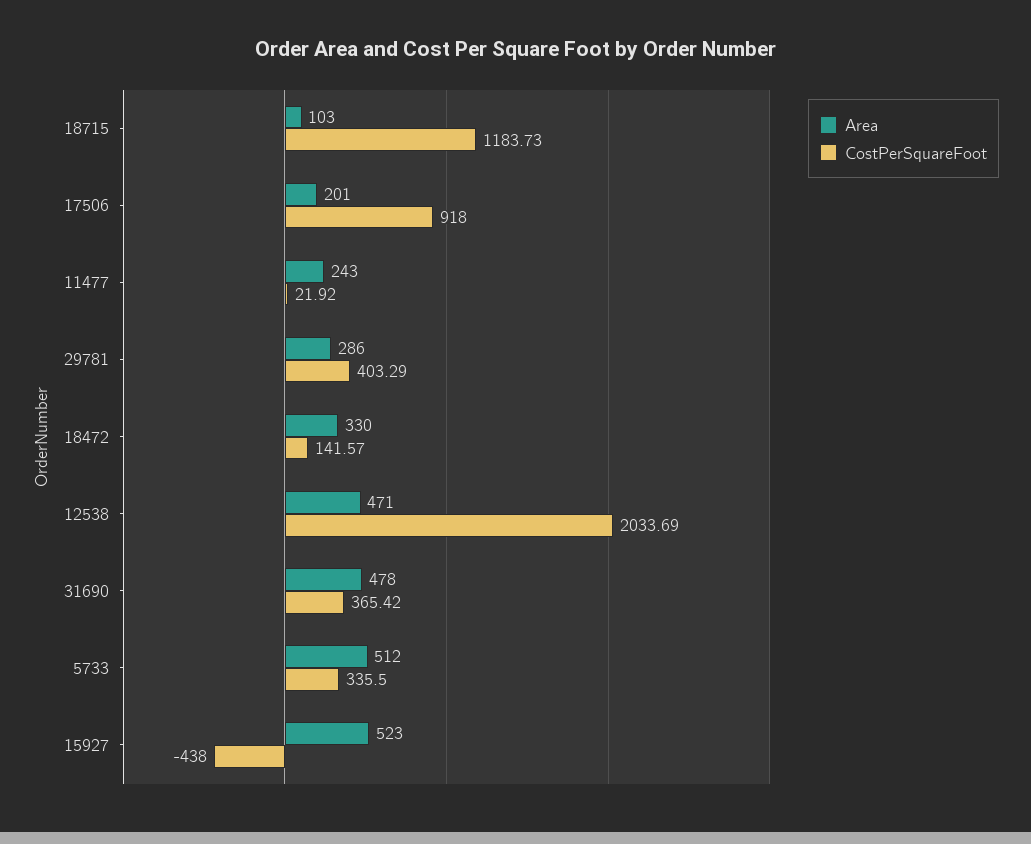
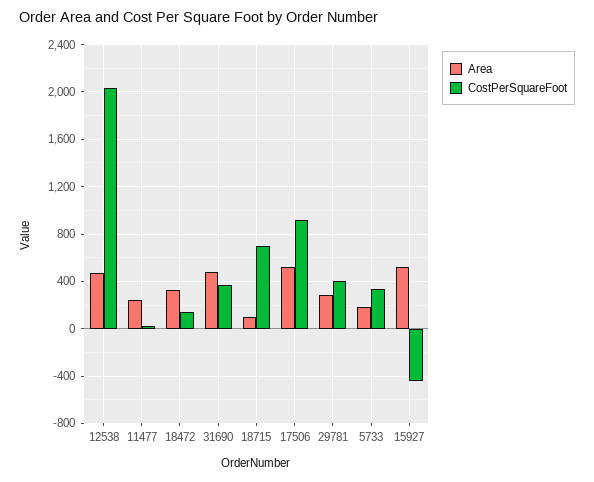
CostPerSquareFoot, 18715: 1183.73 -> 700
Area, 17506: 201 -> 500
Area, 5733: 512 -> 200

